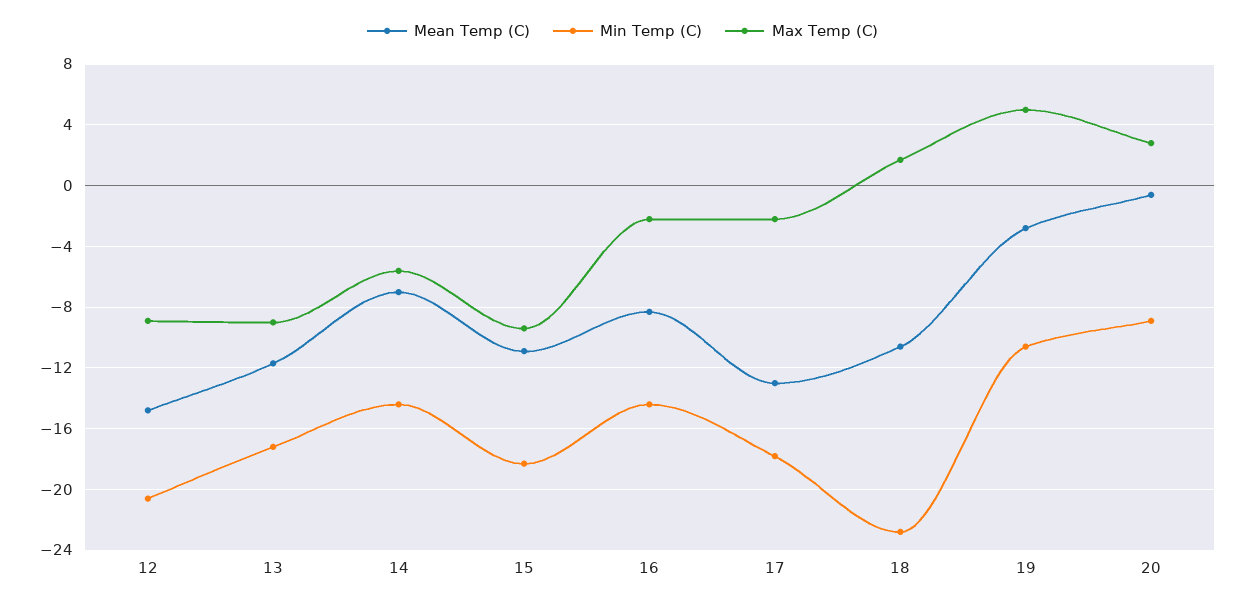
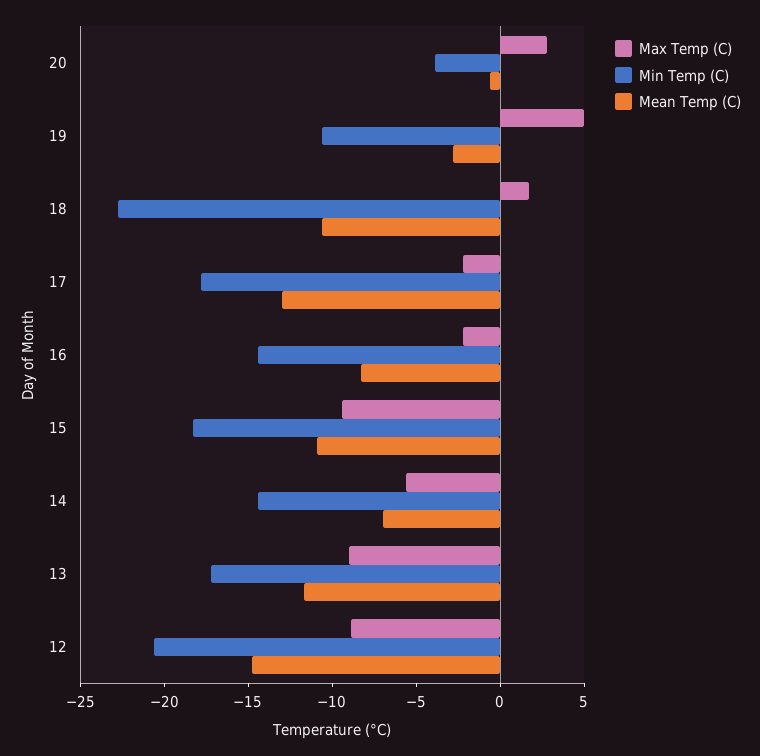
Min Temp (C), 20: -9 -> -4

